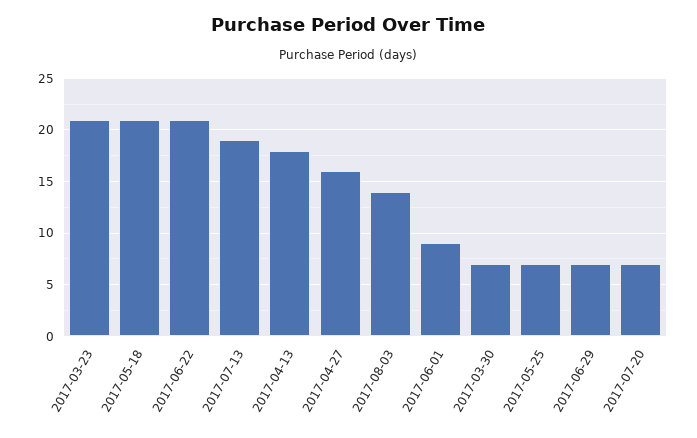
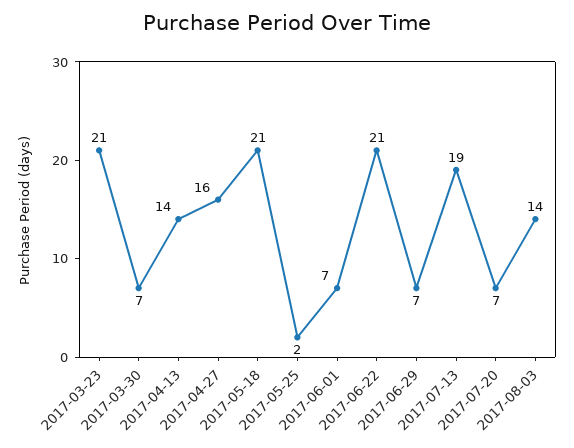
2017-04-13: 18 -> 14
2017-06-01: 9 -> 7
2017-05-25: 7 -> 2

